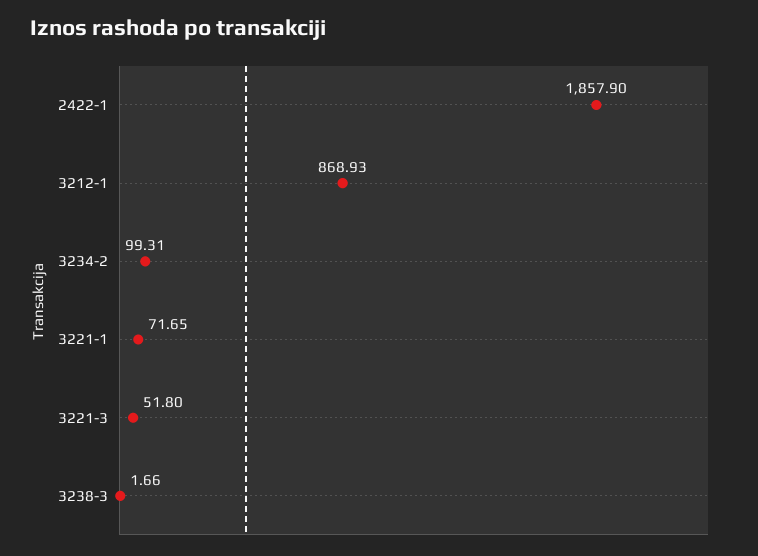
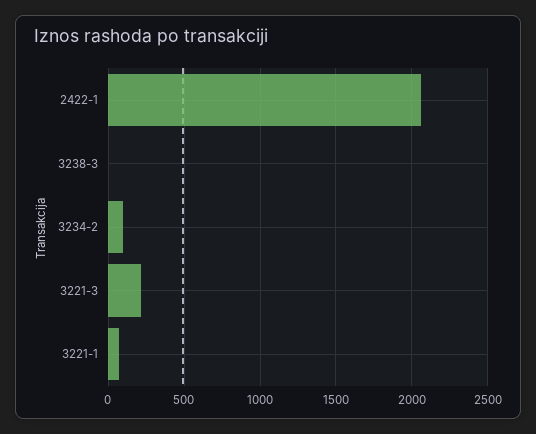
2422-1: 1857.9 -> 2050
3212-1: 868.93 -> none
3221-3: 51.8 -> 200

